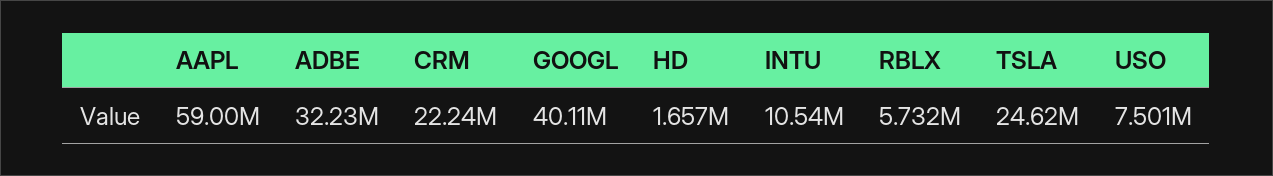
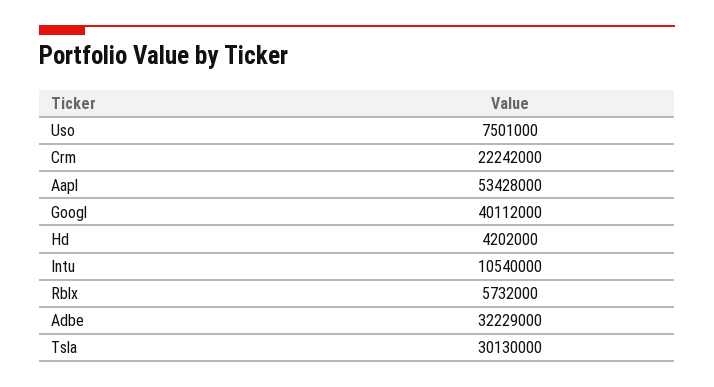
AAPL: 59000000 -> 53428000
HD: 1657000 -> 4202000
TSLA: 24620000 -> 30130000

